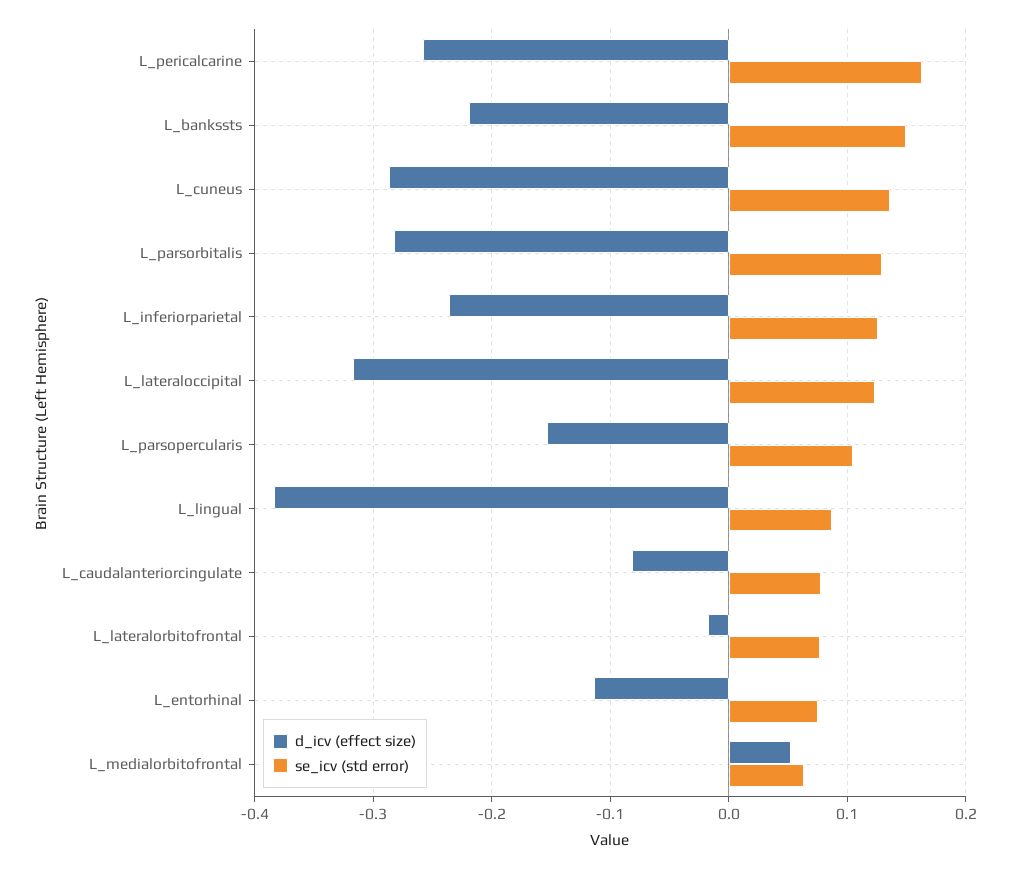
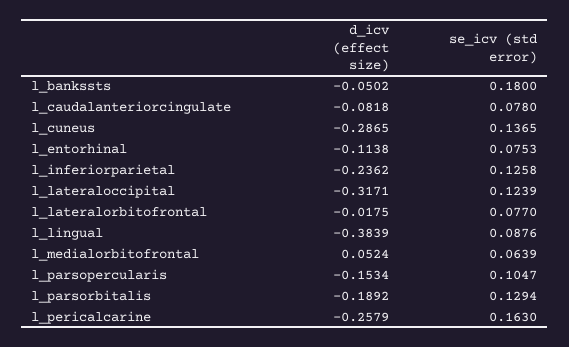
d_icv (effect size), L_bankssts: -0.22 -> -0.0502
se_icv (std error), L_bankssts: 0.15 -> 0.18
d_icv (effect size), L_parsorbitalis: -0.28 -> -0.1892

